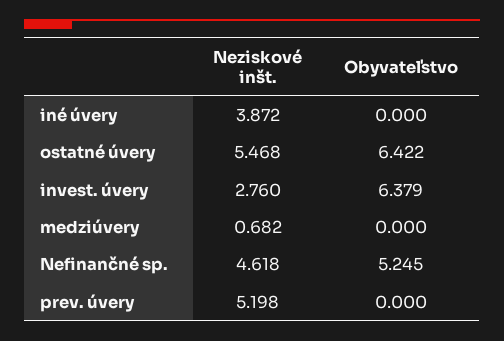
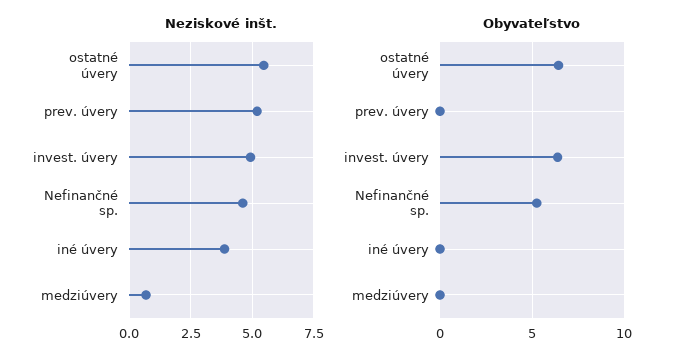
Neziskové inšt., invest. úvery: 2.76 -> 5

